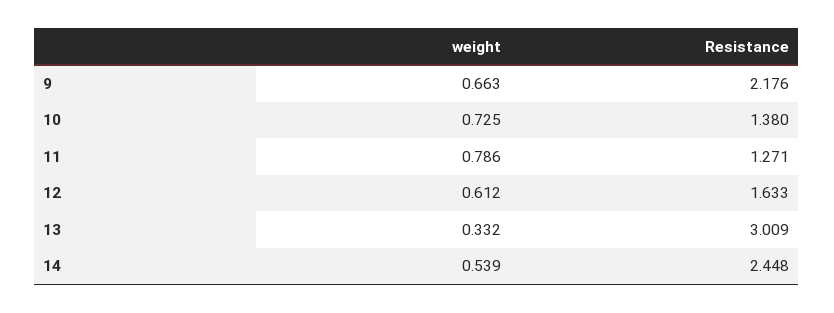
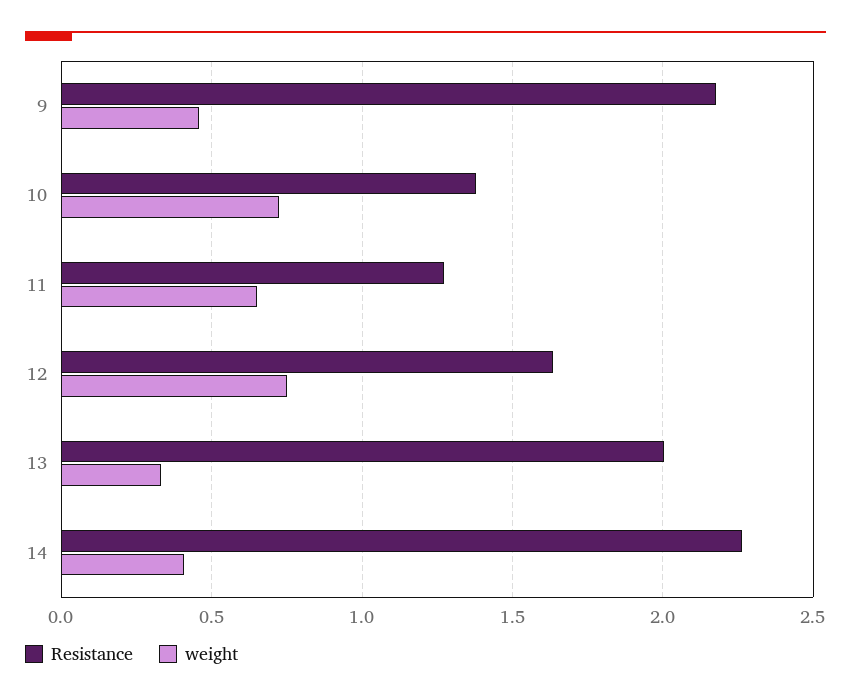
weight, 9: 0.663 -> 0.45
weight, 11: 0.786 -> 0.65
weight, 12: 0.612 -> 0.75
Resistance, 13: 3.009 -> 2
weight, 14: 0.539 -> 0.4
Resistance, 14: 2.448 -> 2.25

